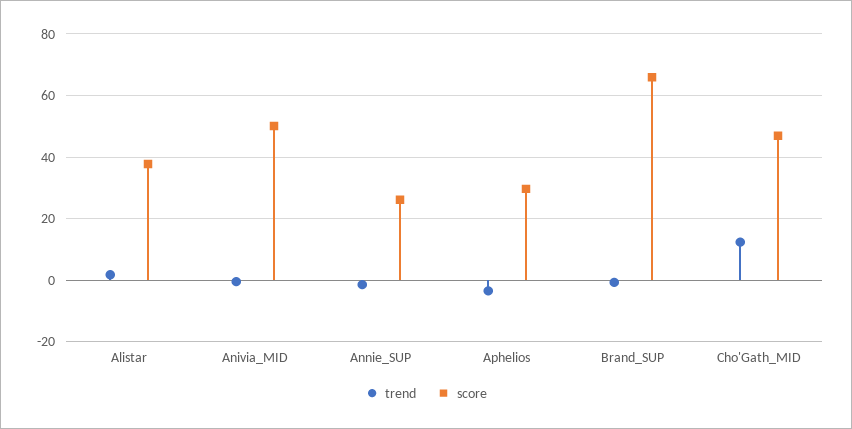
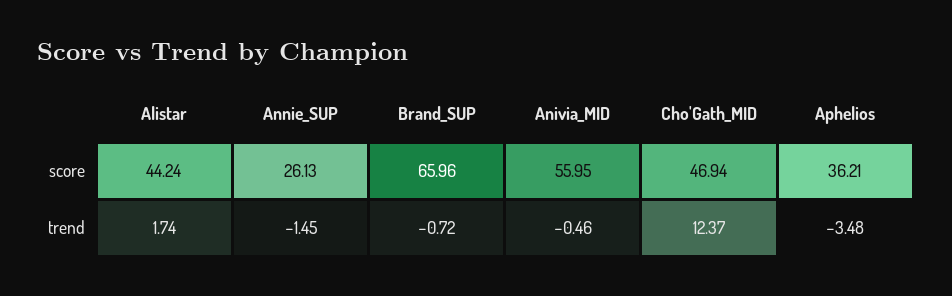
score, Alistar: 38 -> 44.24
score, Anivia_MID: 50 -> 55.95
score, Aphelios: 30 -> 36.21

